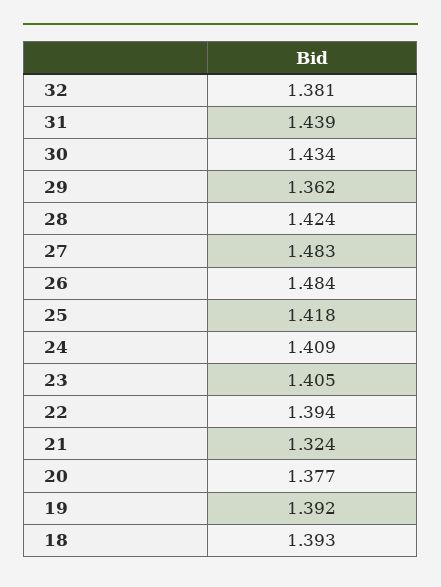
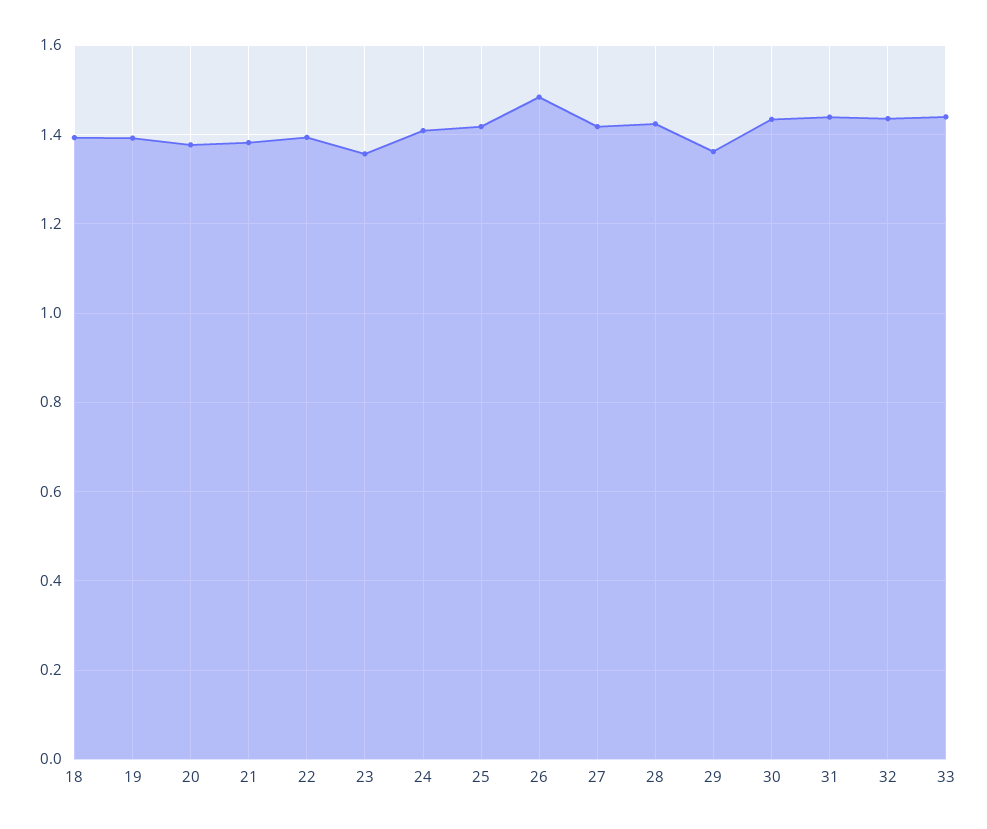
32: 1.381 -> 1.44
27: 1.483 -> 1.42
23: 1.405 -> 1.36
21: 1.324 -> 1.38
33: none -> 1.44

